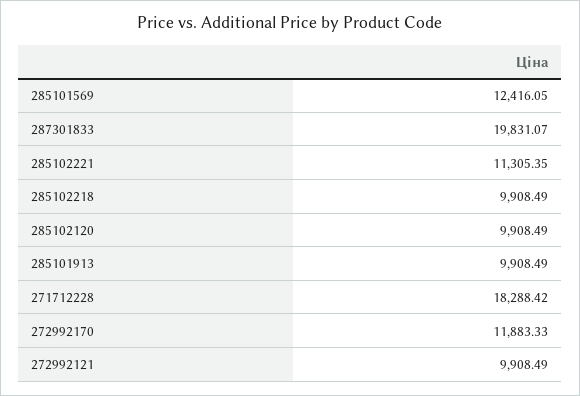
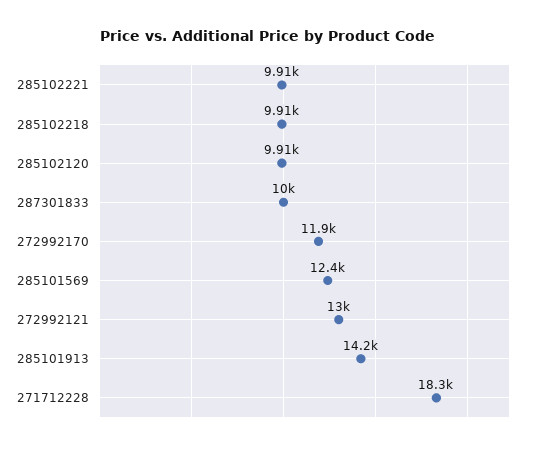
287301833: 19831.07 -> 10000
285102221: 11305.35 -> 9910
285101913: 9908.49 -> 14200
272992121: 9908.49 -> 13000

